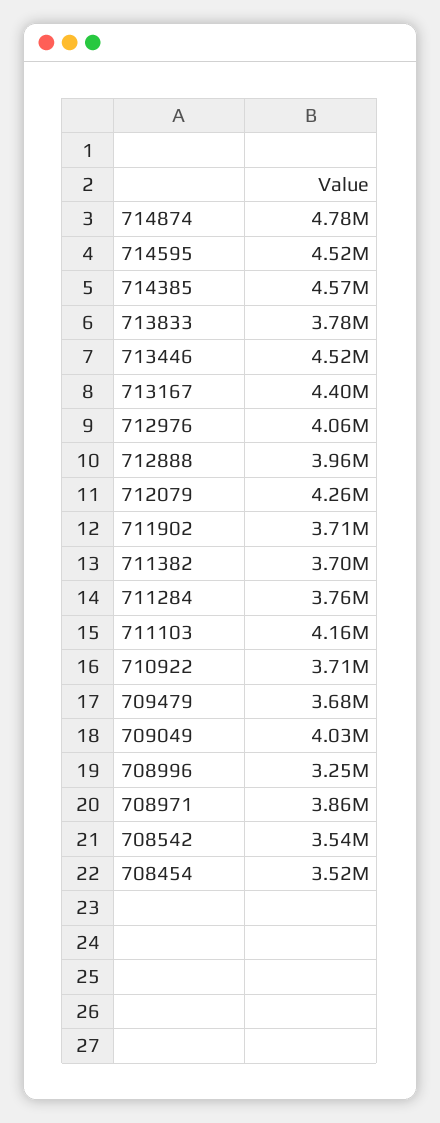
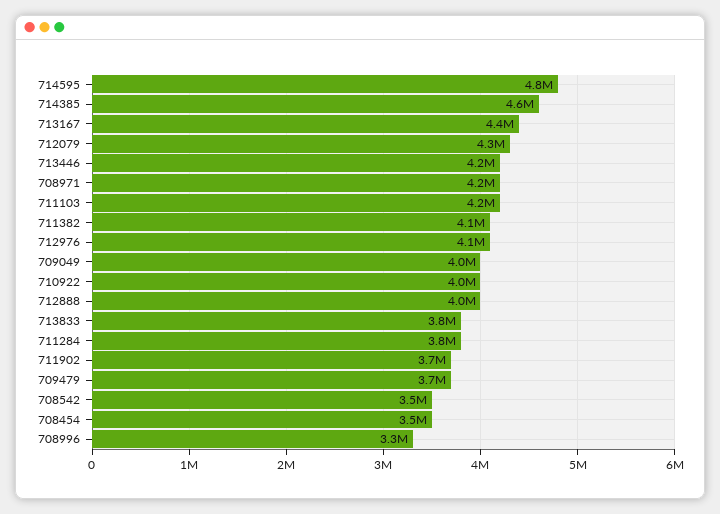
714874: 4780000 -> none
714595: 4520000 -> 4800000
713446: 4520000 -> 4200000
711382: 3700000 -> 4100000
710922: 3710000 -> 4000000
708971: 3860000 -> 4200000

